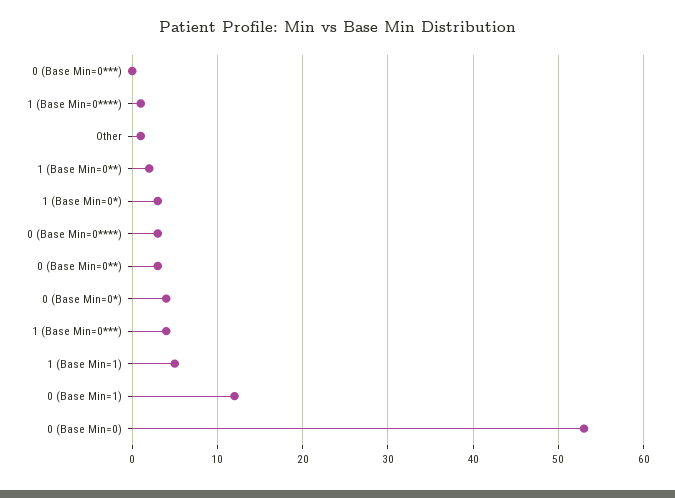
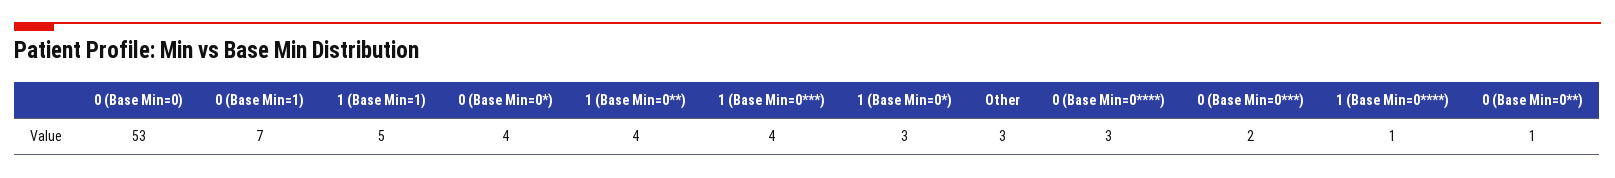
0 (Base Min=0***): 0 -> 2
Other: 1 -> 3
1 (Base Min=0**): 2 -> 4
0 (Base Min=0**): 3 -> 1
0 (Base Min=1): 12 -> 7

